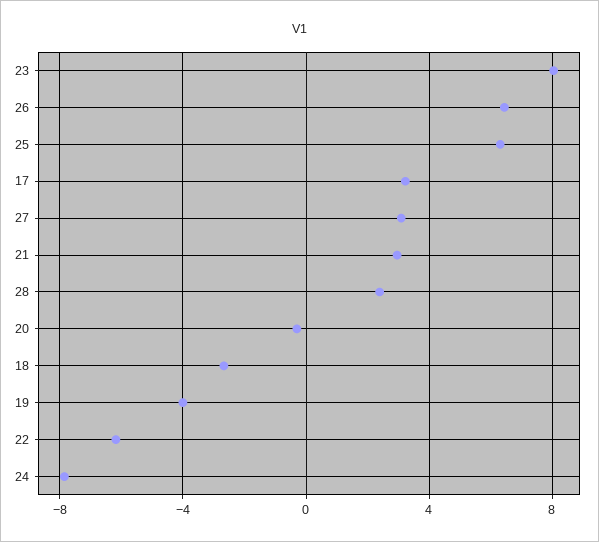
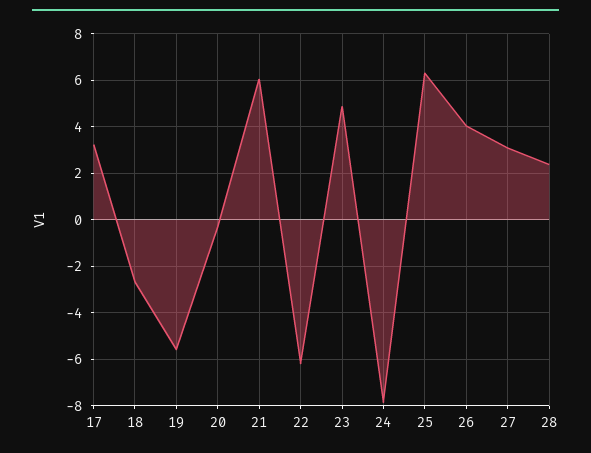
23: 8 -> 5
26: 6.5 -> 4
21: 3 -> 6
19: -4 -> -5.5

